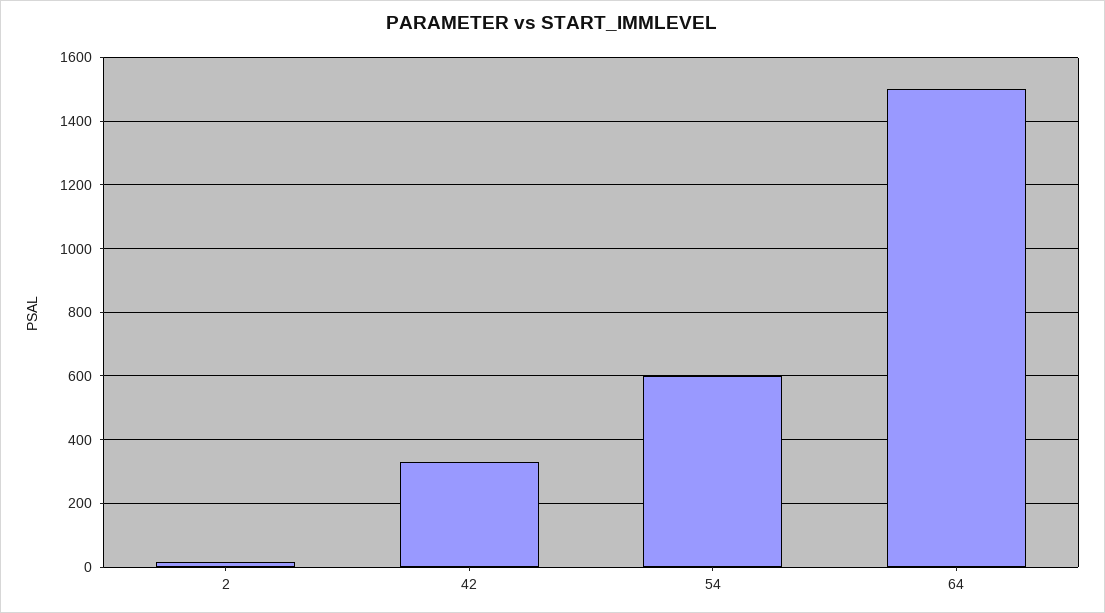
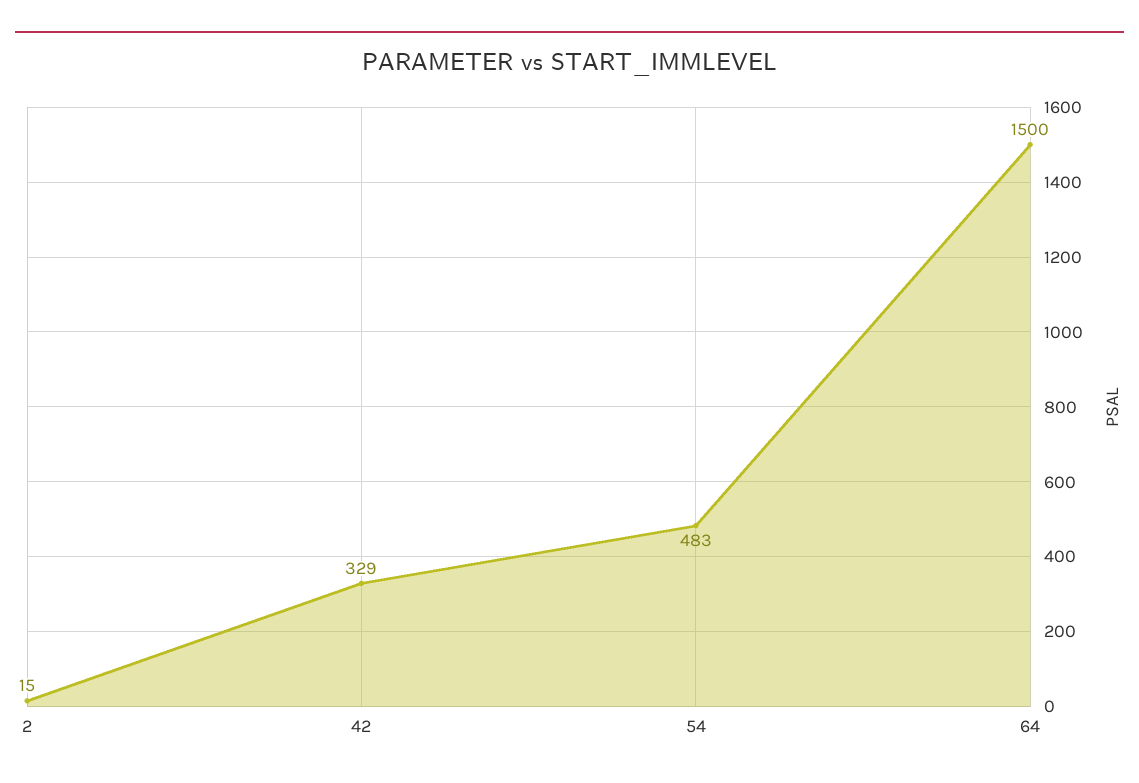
54: 600 -> 483

